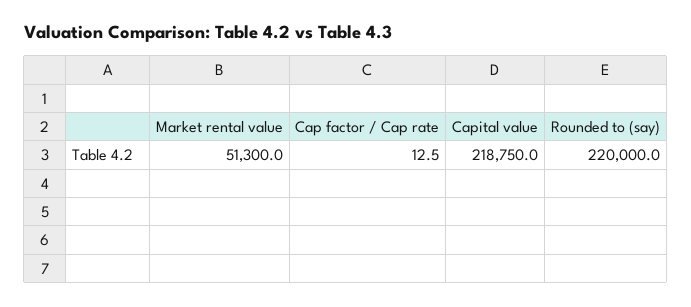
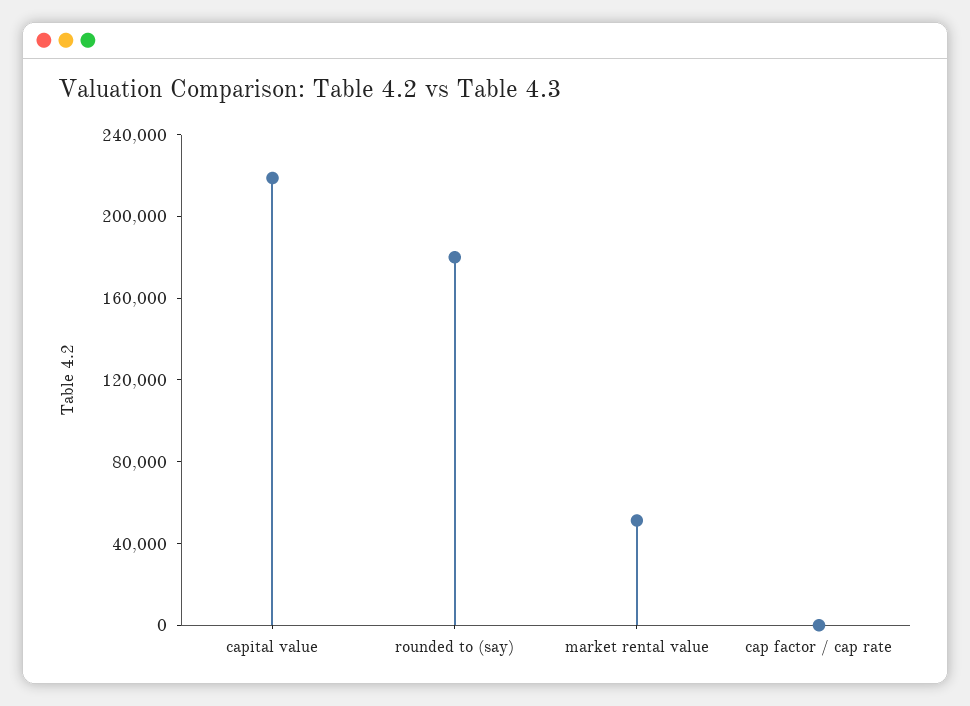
Rounded to (say): 220000 -> 180000

